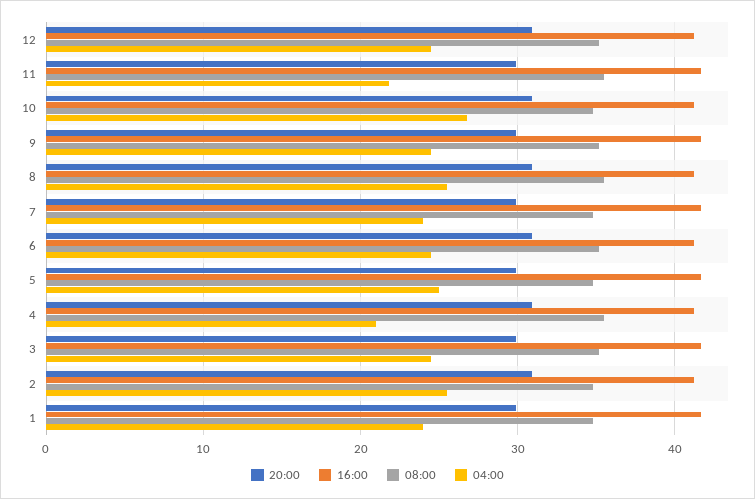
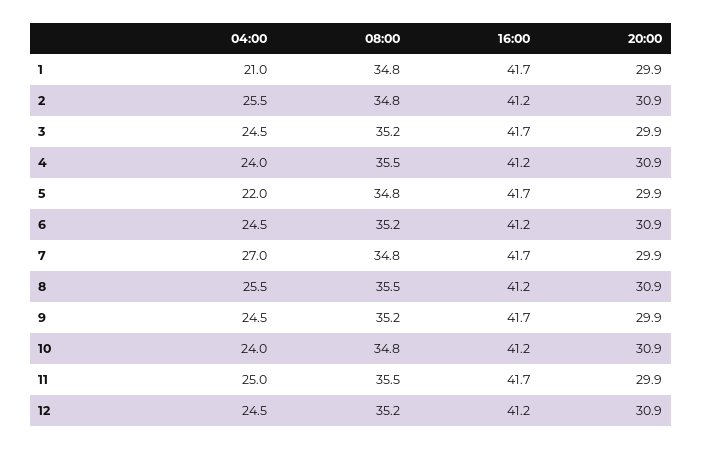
04:00, 11: 22 -> 25
04:00, 10: 27 -> 24
04:00, 7: 24 -> 27
04:00, 5: 25 -> 22
04:00, 4: 21 -> 24
04:00, 1: 24 -> 21

